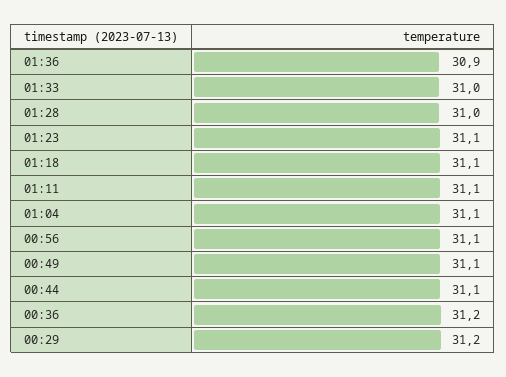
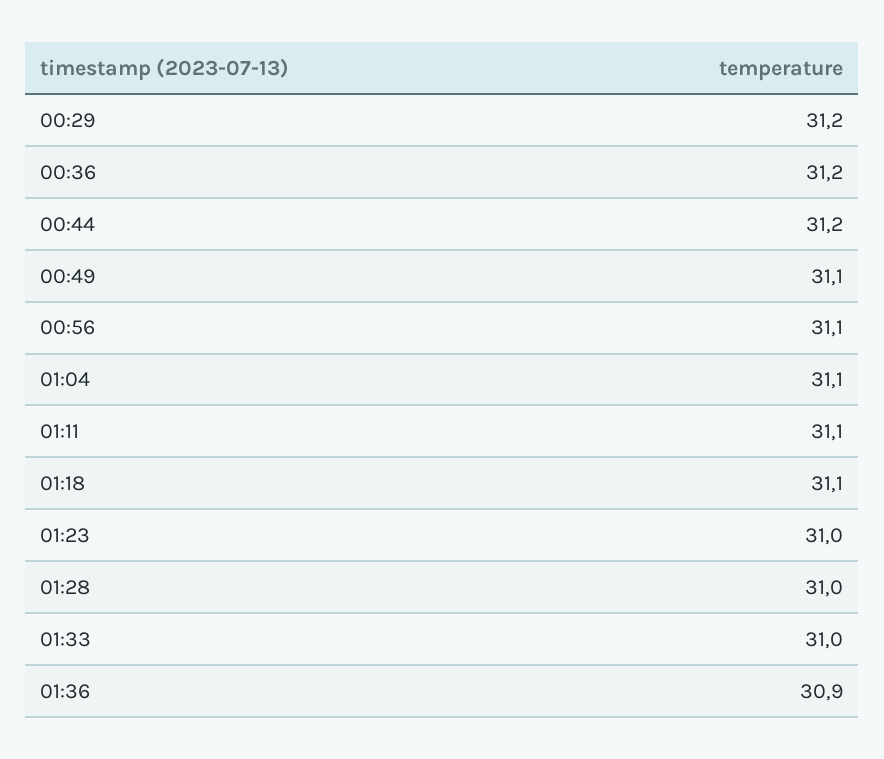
01:23: 31.1 -> 31
00:44: 31.1 -> 31.2

